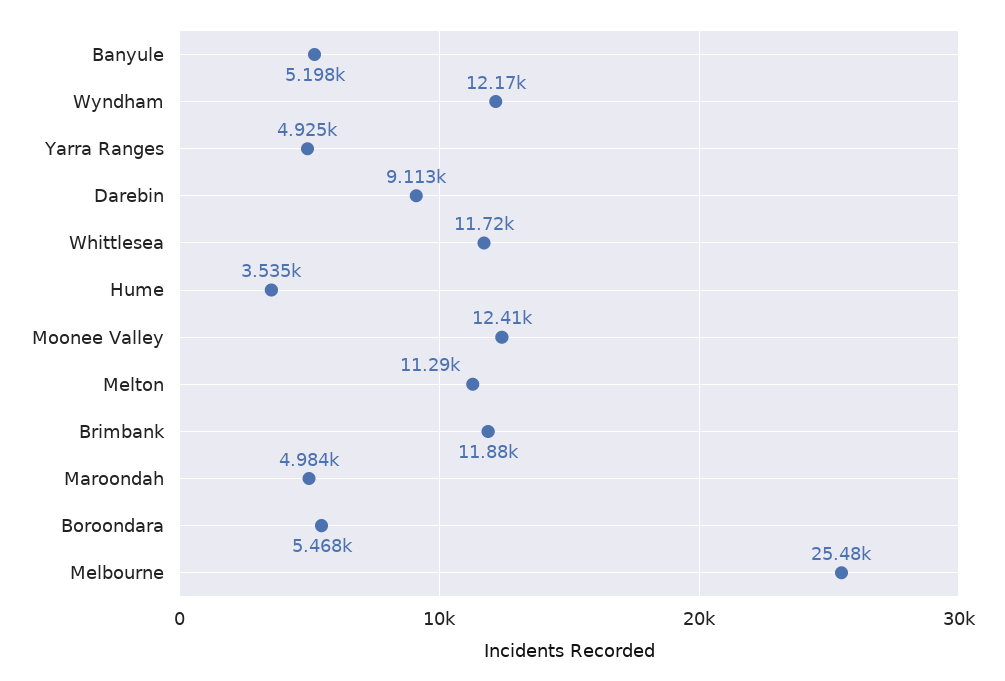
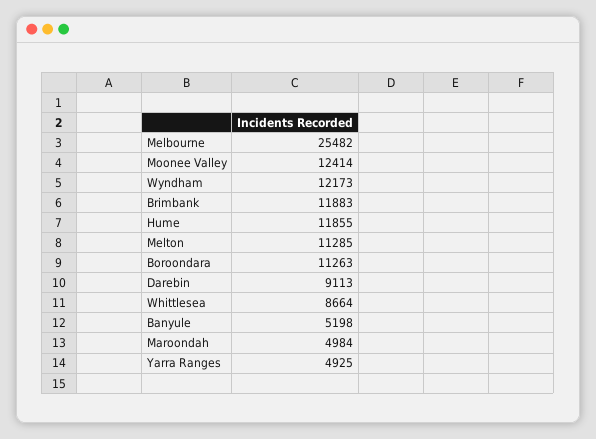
Whittlesea: 11720 -> 8664
Hume: 3535 -> 11855
Boroondara: 5468 -> 11263

